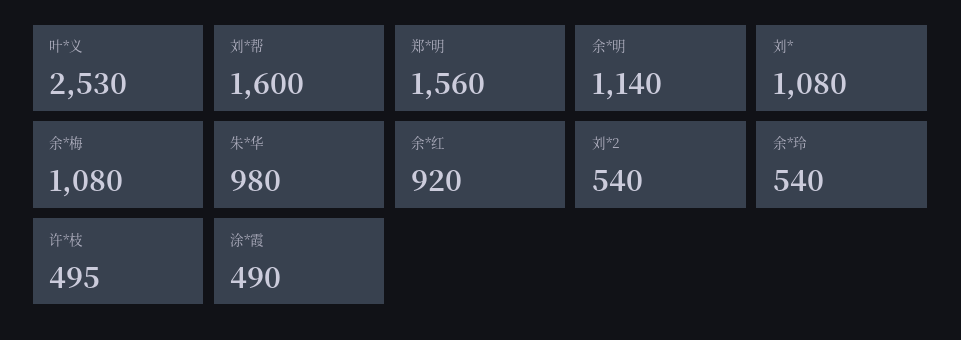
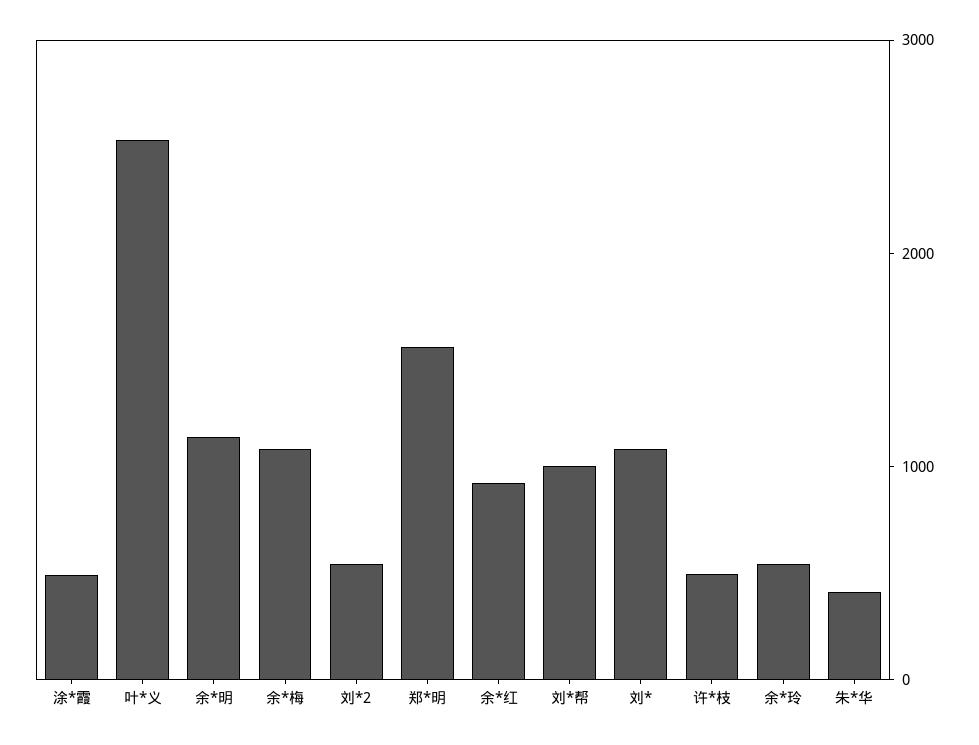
刘*帮: 1600 -> 1000
朱*华: 980 -> 400

